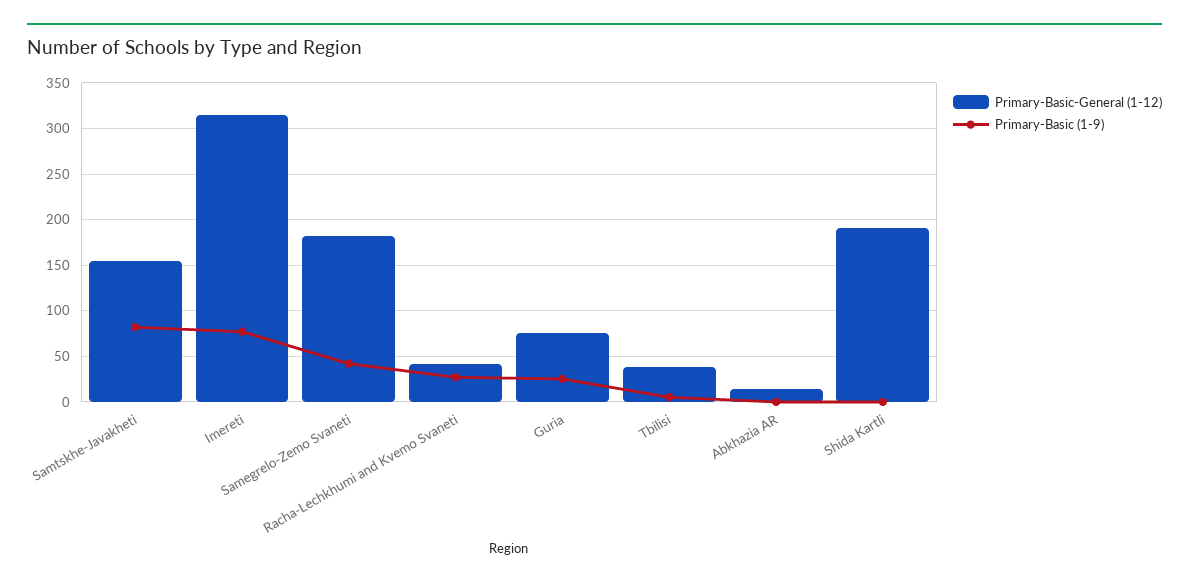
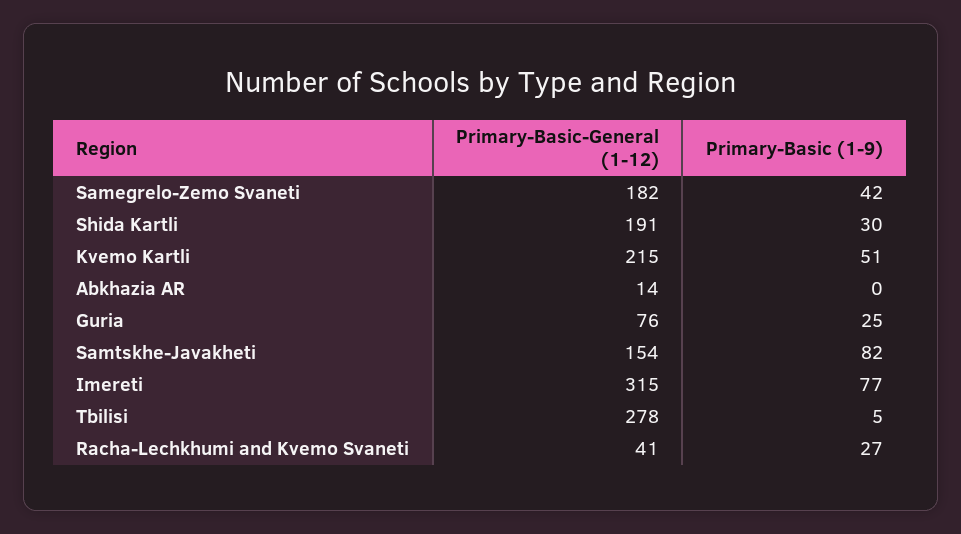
Primary-Basic-General (1-12), Tbilisi: 40 -> 278
Primary-Basic (1-9), Shida Kartli: 0 -> 30
Primary-Basic-General (1-12), Kvemo Kartli: none -> 215
Primary-Basic (1-9), Kvemo Kartli: none -> 51

